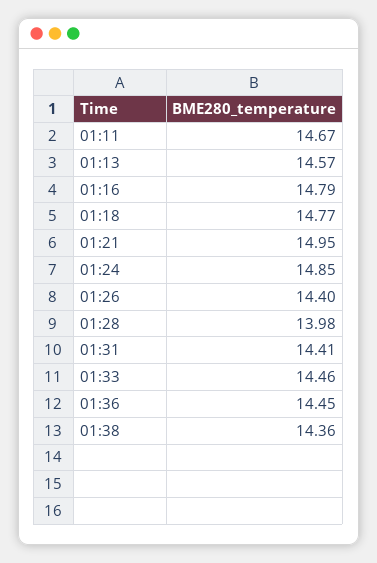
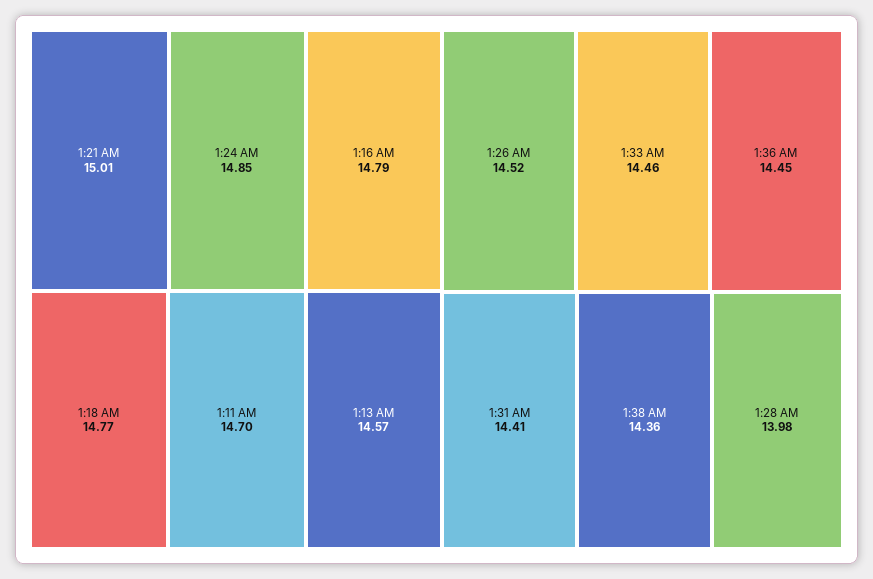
01:11: 14.67 -> 14.7
01:21: 14.95 -> 15.01
01:26: 14.4 -> 14.52

